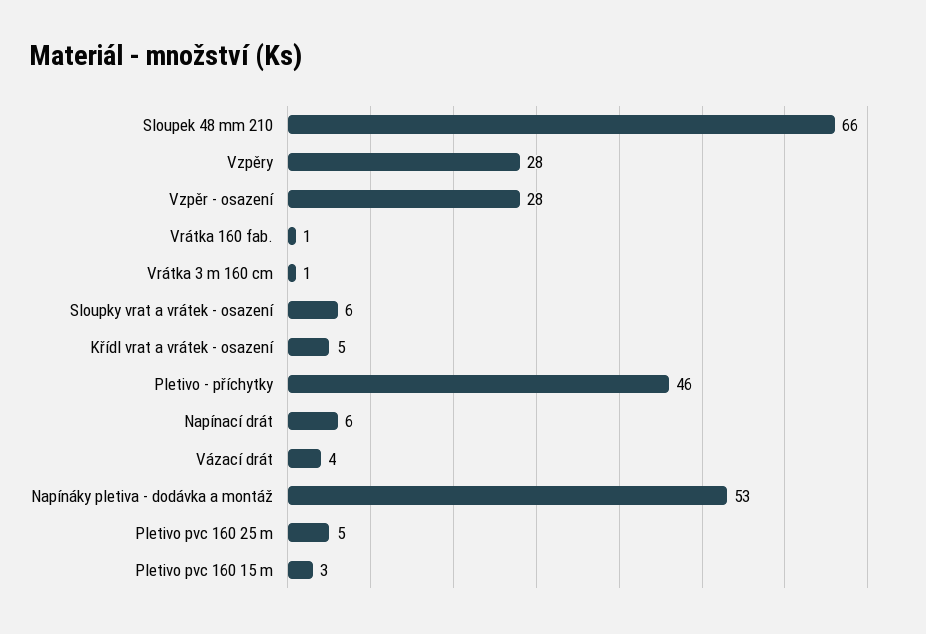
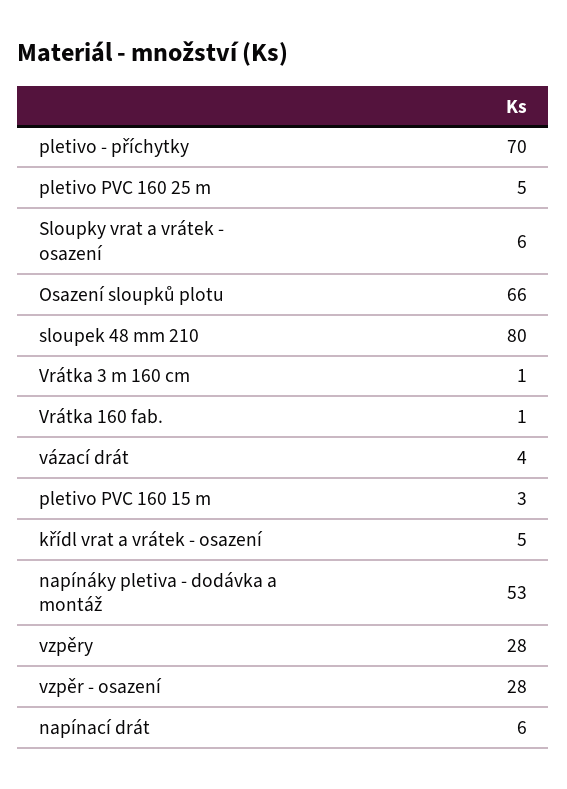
Sloupek 48 mm 210: 66 -> 80
Pletivo - příchytky: 46 -> 70
Osazení sloupků plotu: none -> 66

